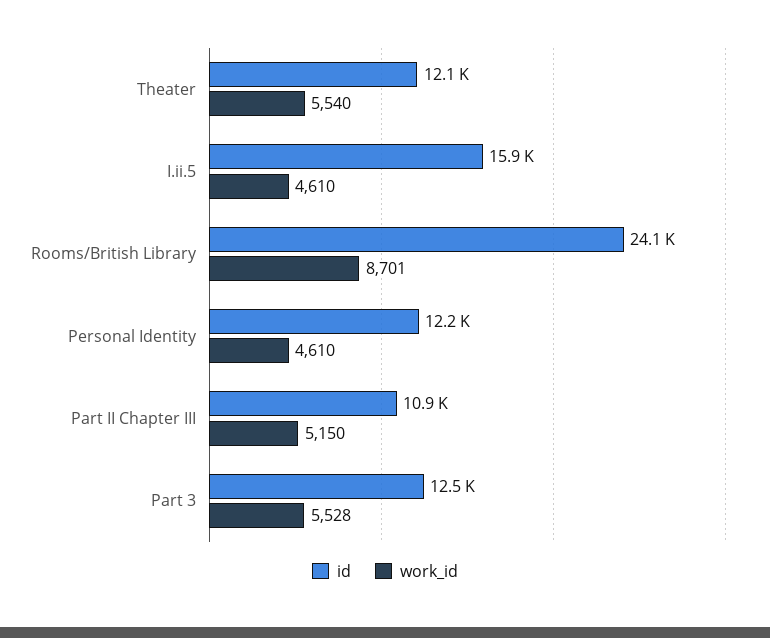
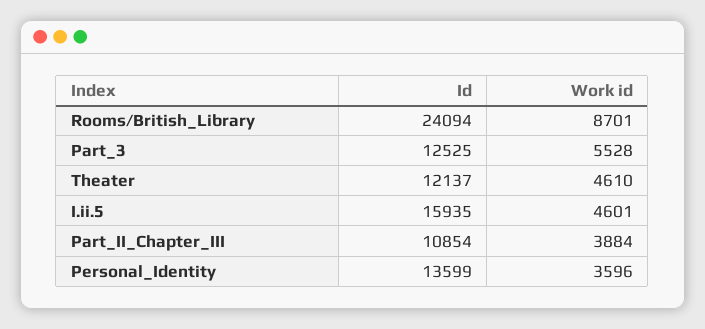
work_id, Theater: 5540 -> 4610
work_id, I.ii.5: 4610 -> 4601
id, Personal Identity: 12200 -> 13599
work_id, Personal Identity: 4610 -> 3596
work_id, Part II Chapter III: 5150 -> 3884

